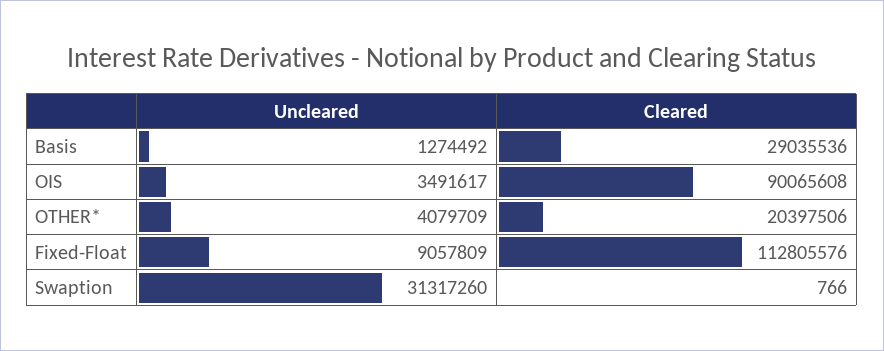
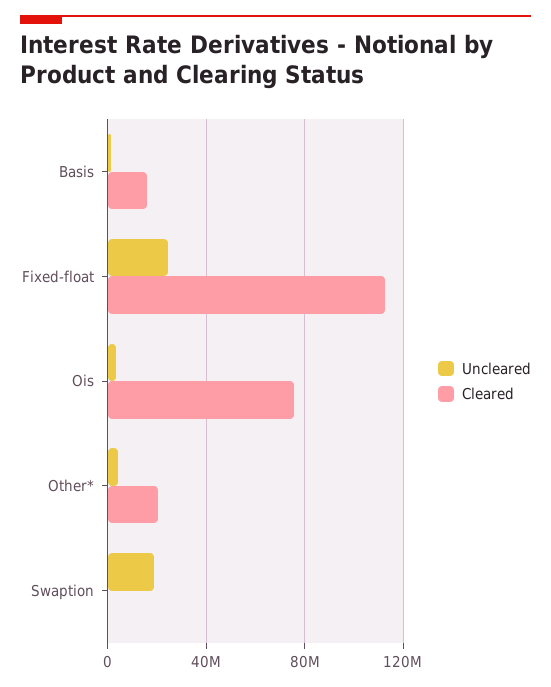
Cleared, Basis: 29035536 -> 15000000
Cleared, OIS: 90065608 -> 75000000
Uncleared, Fixed-Float: 9057809 -> 25000000
Uncleared, Swaption: 31317260 -> 20000000

